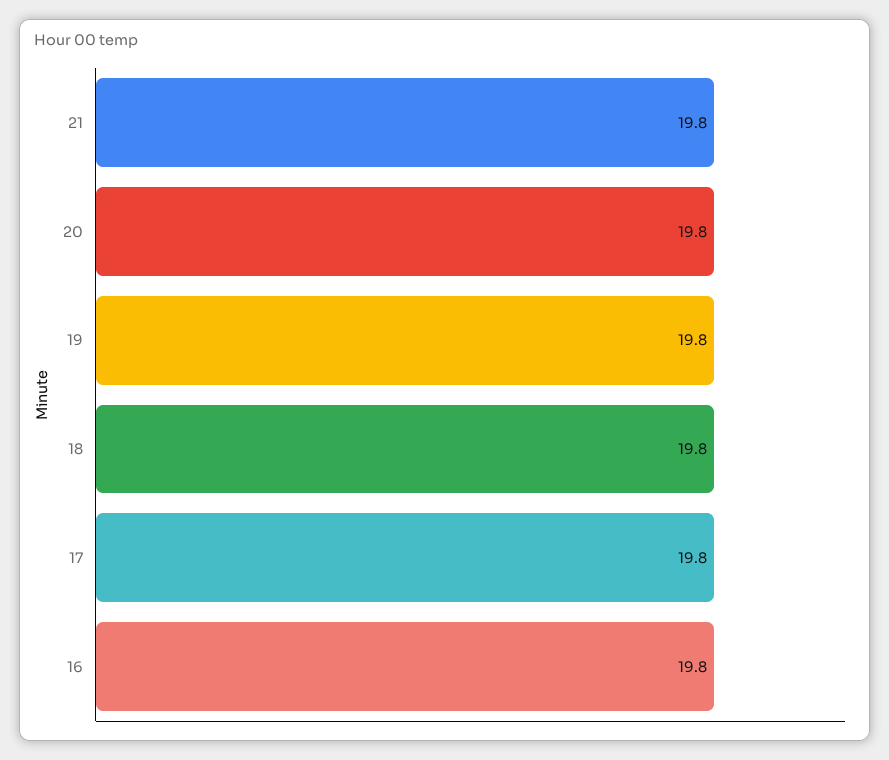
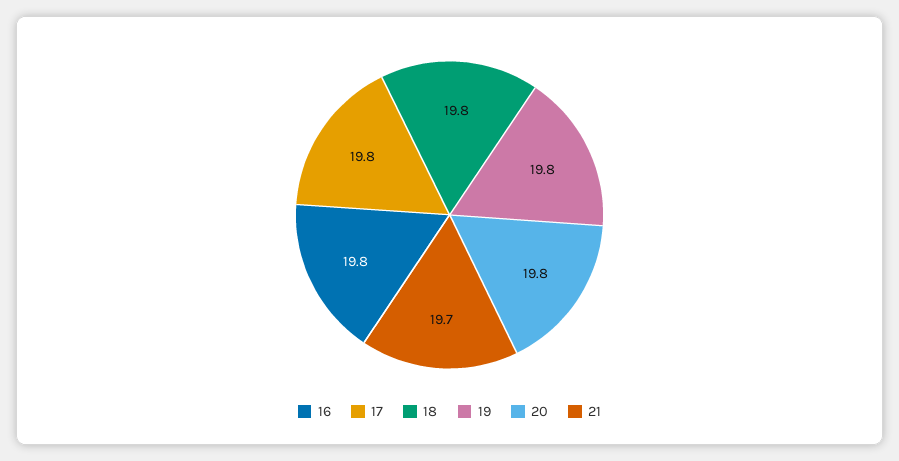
21: 19.8 -> 19.7

